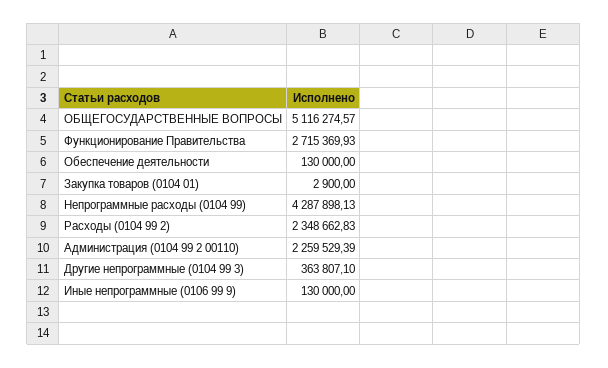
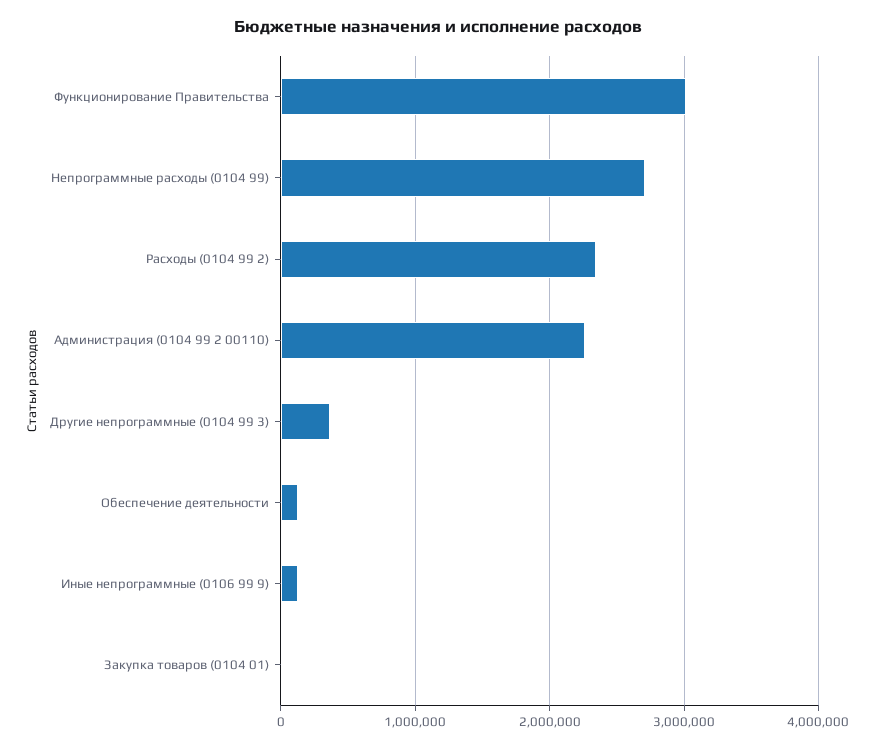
ОБЩЕГОСУДАРСТВЕННЫЕ ВОПРОСЫ: 5116274.57 -> none
Функционирование Правительства: 2715369.93 -> 3000000
Непрограммные расходы (0104 99): 4287898.13 -> 2700000

